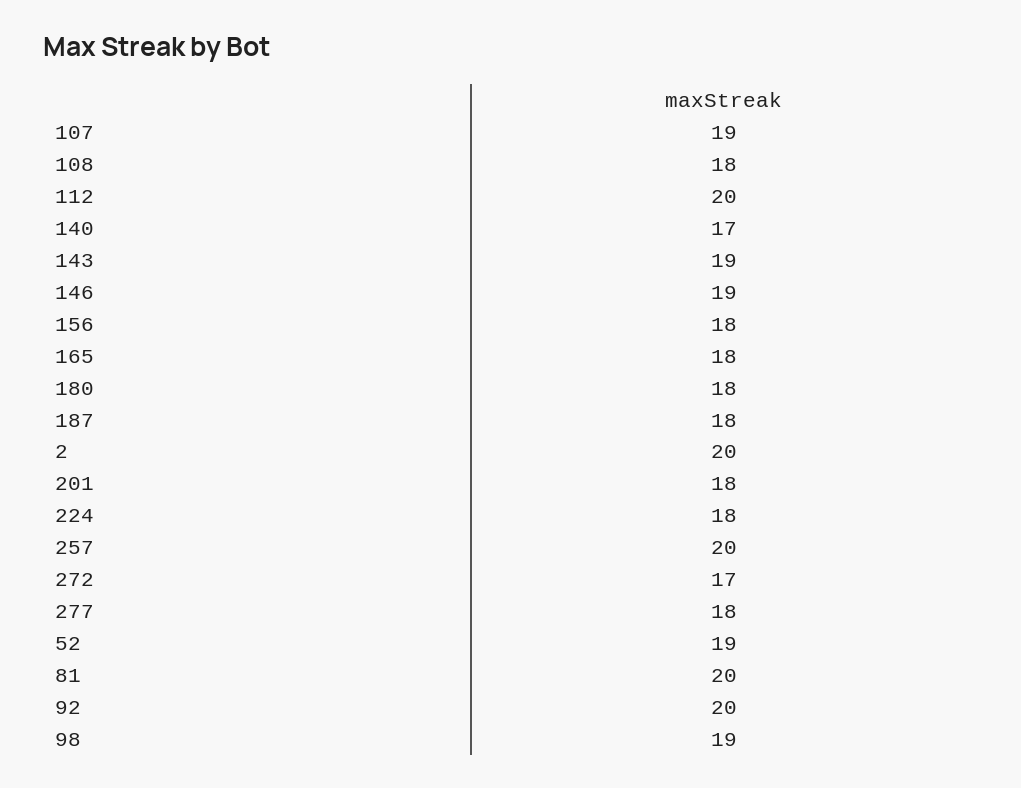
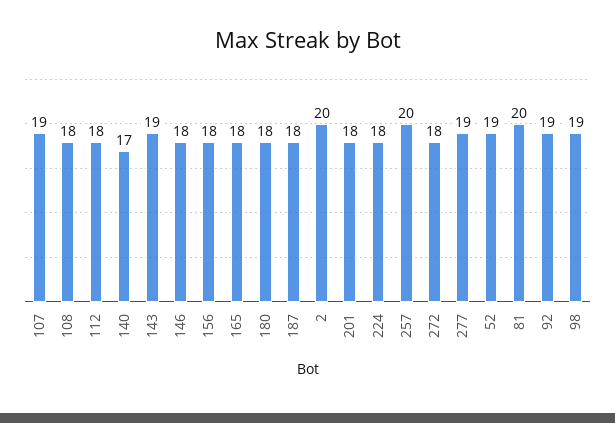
112: 20 -> 18
146: 19 -> 18
272: 17 -> 18
277: 18 -> 19
92: 20 -> 19

